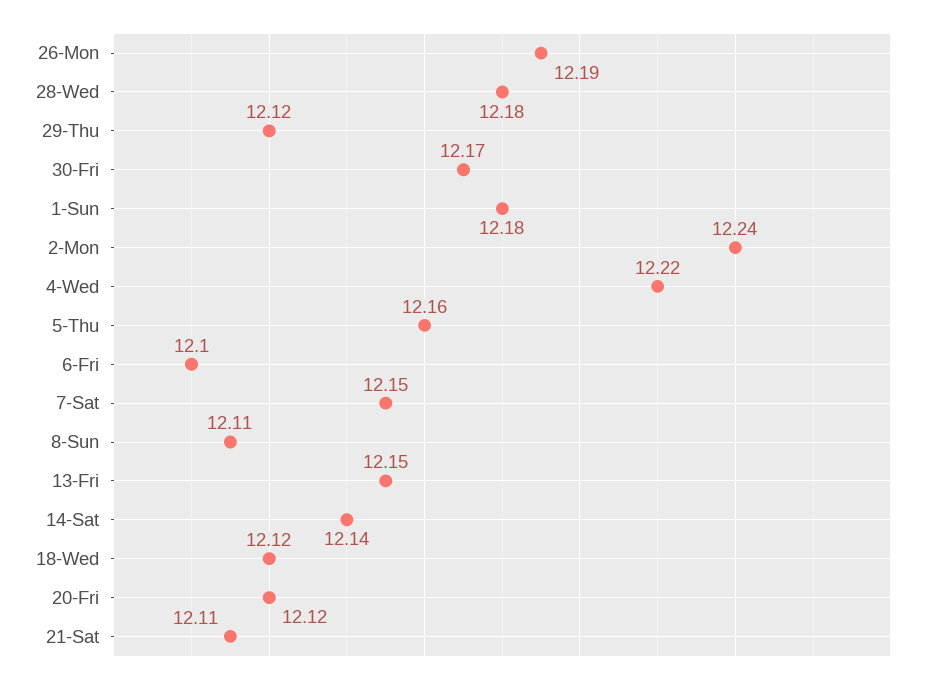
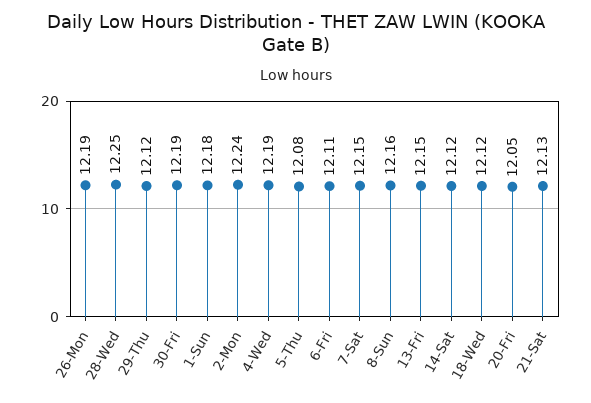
28-Wed: 12.18 -> 12.25
30-Fri: 12.17 -> 12.19
4-Wed: 12.22 -> 12.19
5-Thu: 12.16 -> 12.08
6-Fri: 12.1 -> 12.11
8-Sun: 12.11 -> 12.16
14-Sat: 12.14 -> 12.12
20-Fri: 12.12 -> 12.05
21-Sat: 12.11 -> 12.13

